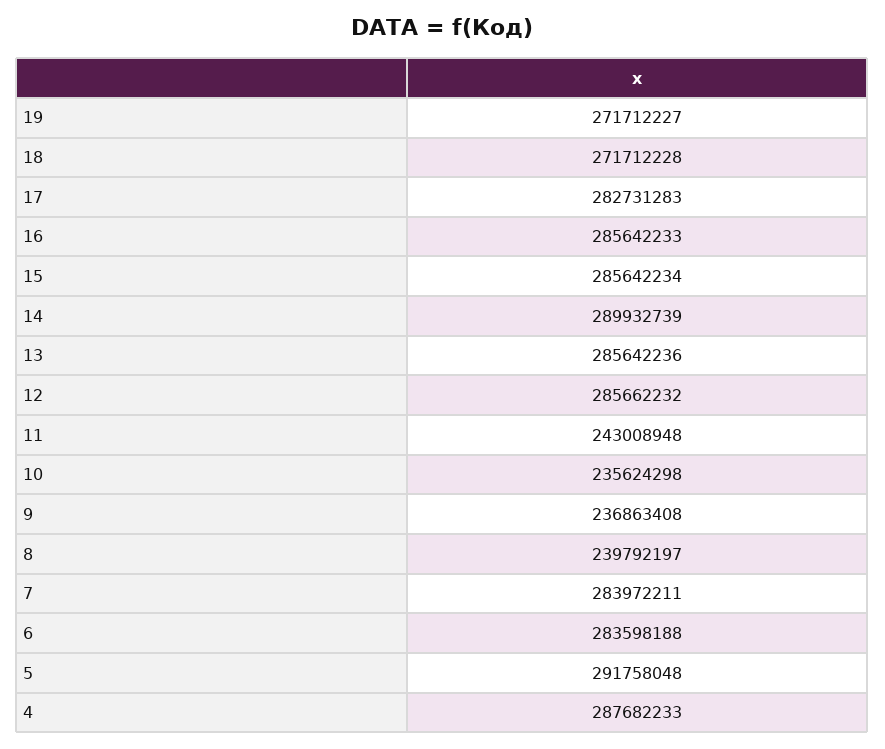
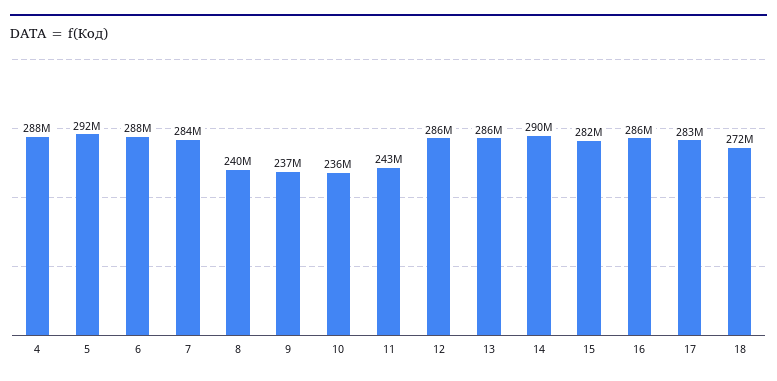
19: 271712227 -> none
15: 285642234 -> 282000000
6: 283598188 -> 288000000

